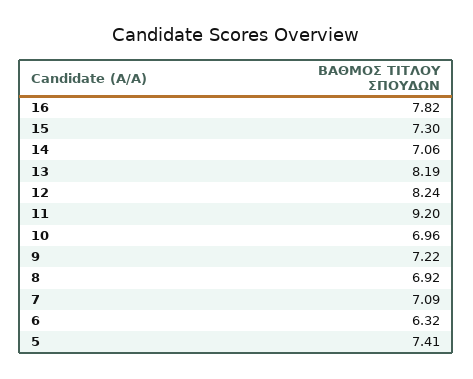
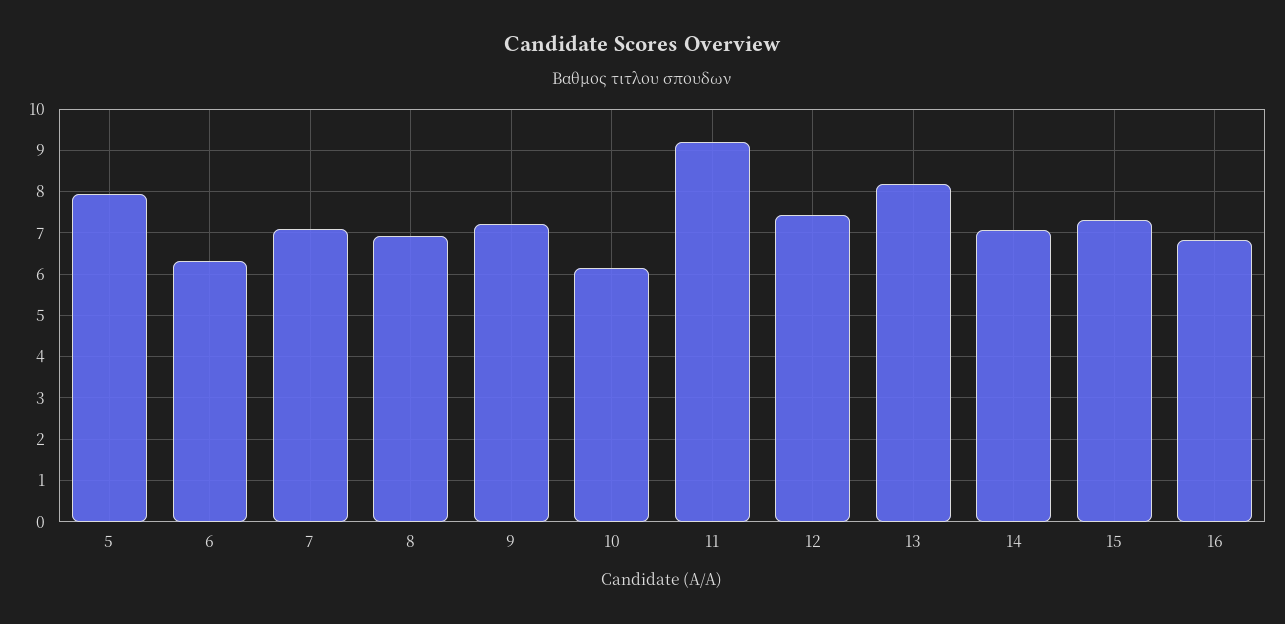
16: 7.82 -> 6.8
12: 8.24 -> 7.4
10: 6.96 -> 6.2
5: 7.41 -> 8

